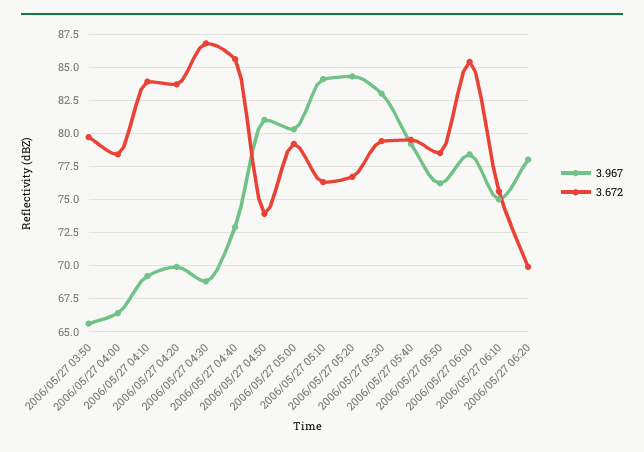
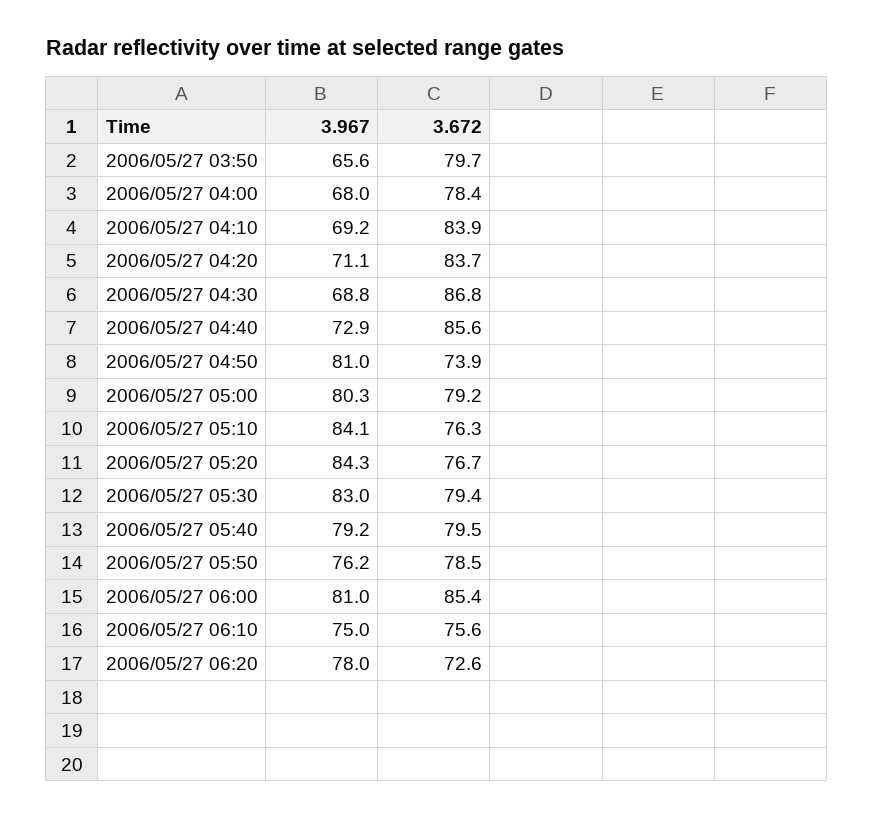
3.967, 2006/05/27 04:00: 66.5 -> 68
3.967, 2006/05/27 04:20: 70 -> 71.1
3.967, 2006/05/27 06:00: 78.5 -> 81
3.672, 2006/05/27 06:20: 70 -> 72.6

